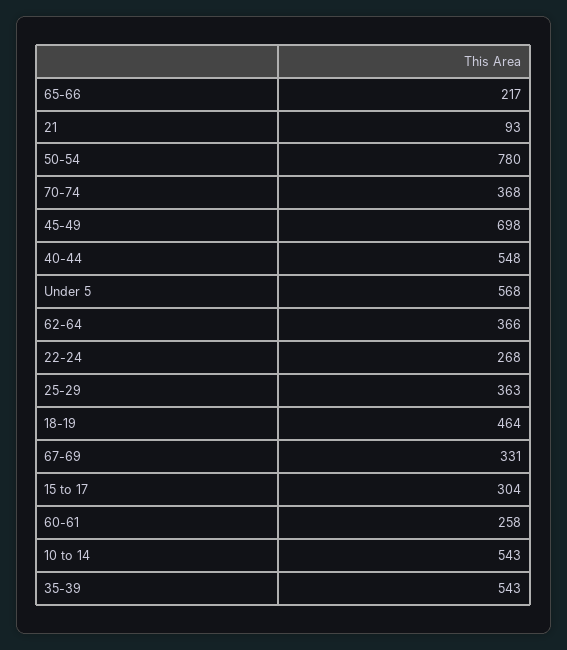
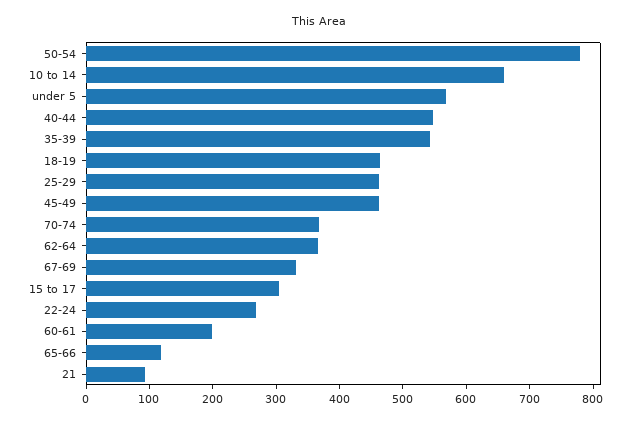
65-66: 217 -> 120
45-49: 698 -> 460
25-29: 363 -> 460
60-61: 258 -> 200
10 to 14: 543 -> 660

